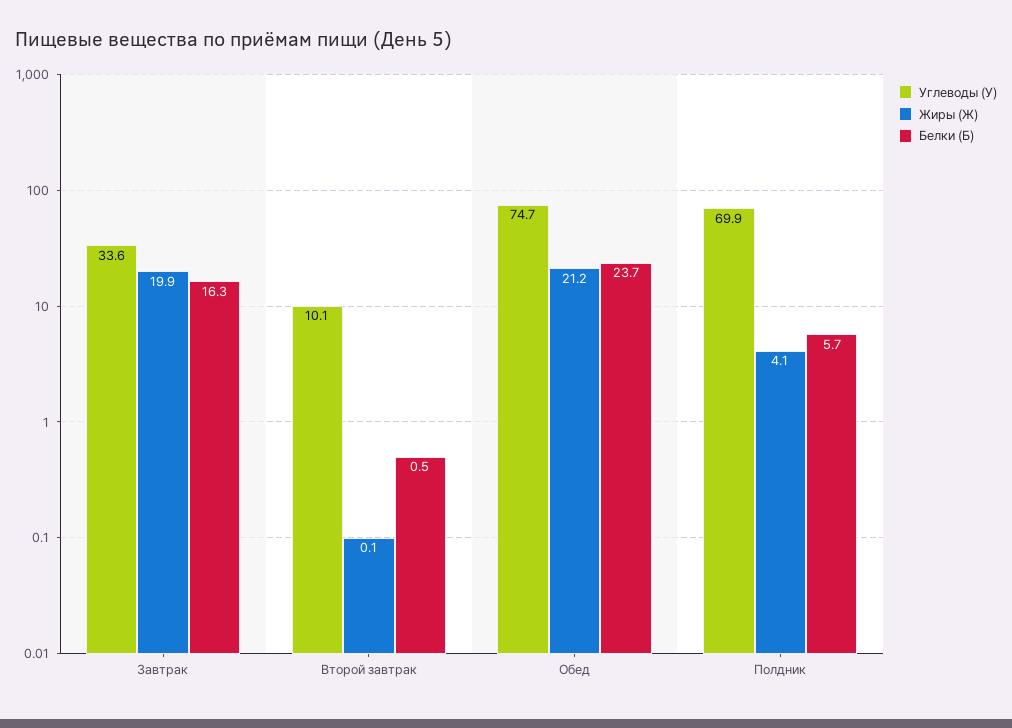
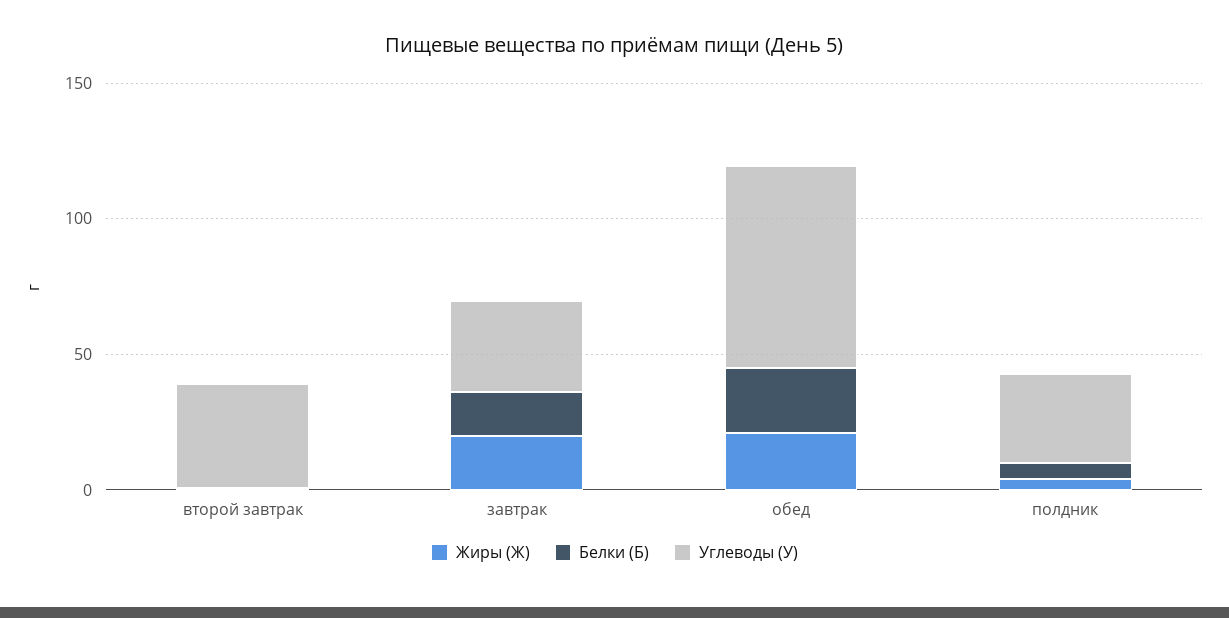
Углеводы (У), Второй завтрак: 10.1 -> 40
Углеводы (У), Полдник: 69.9 -> 30

